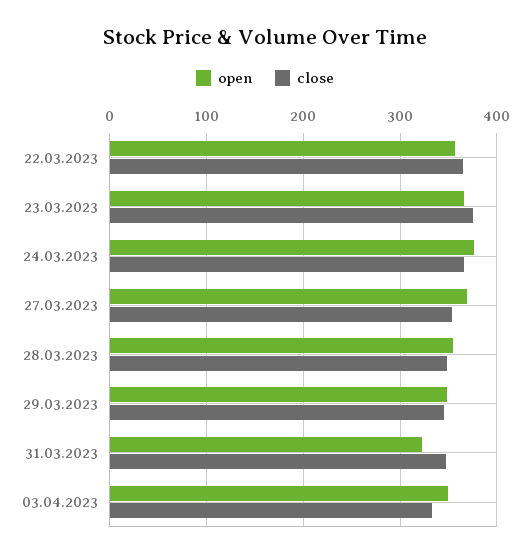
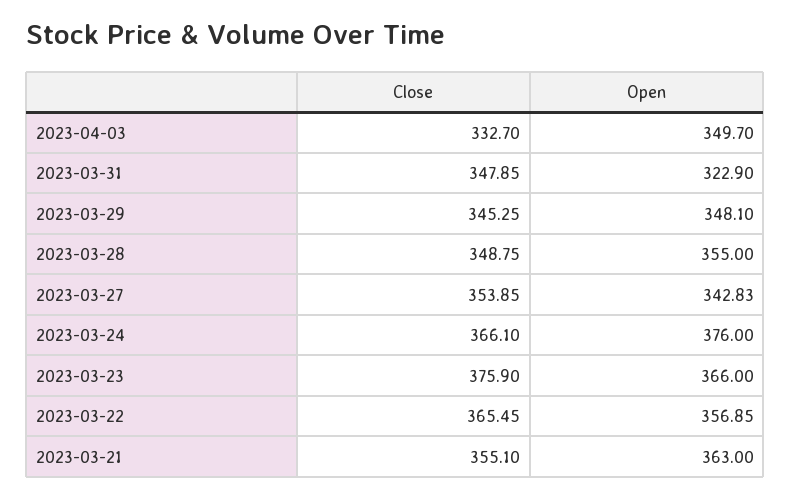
open, 27.03.2023: 370 -> 342.83
close, 2023-03-21: none -> 355.1
open, 2023-03-21: none -> 363

